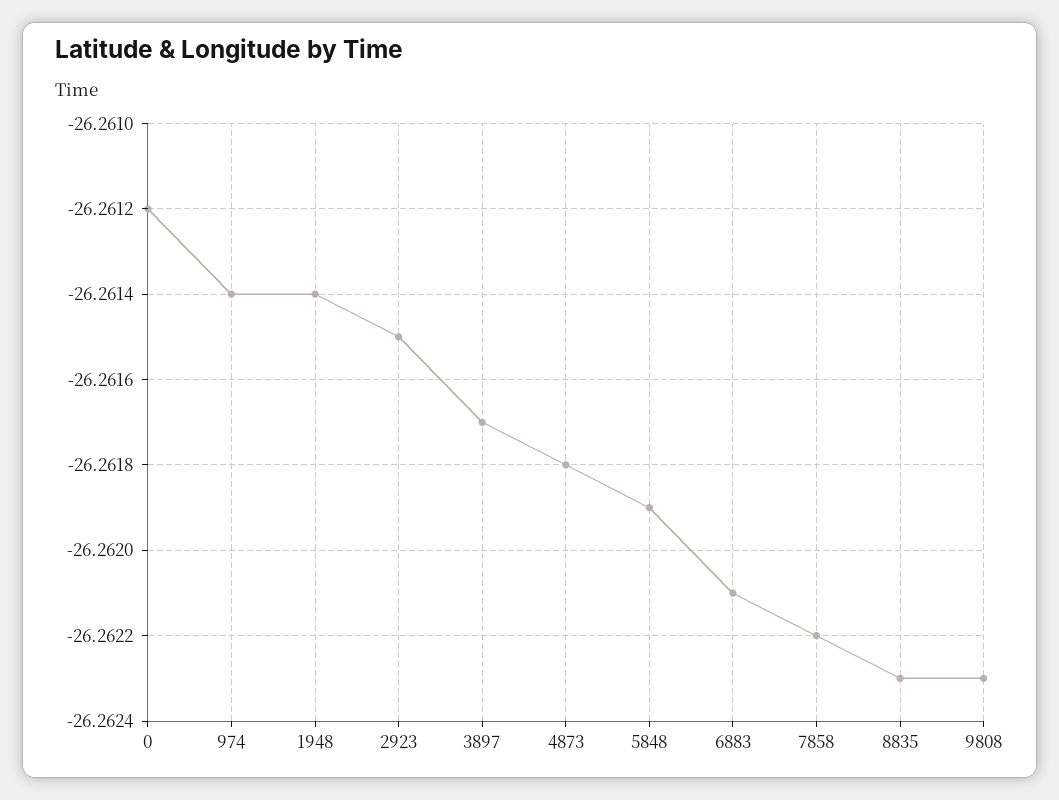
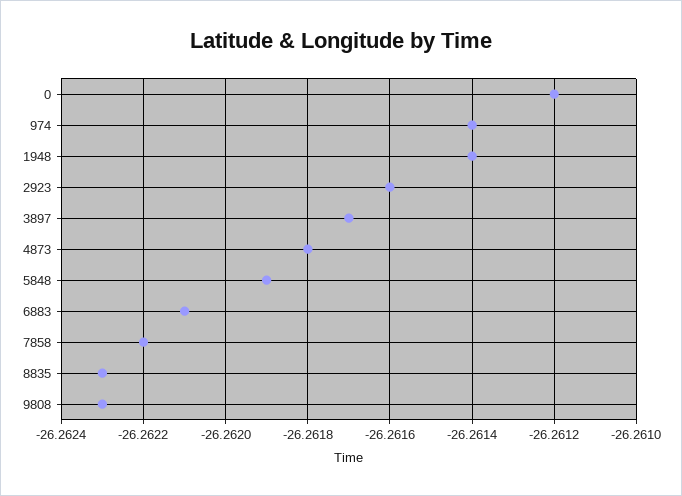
2923: -26.2615 -> -26.2616

